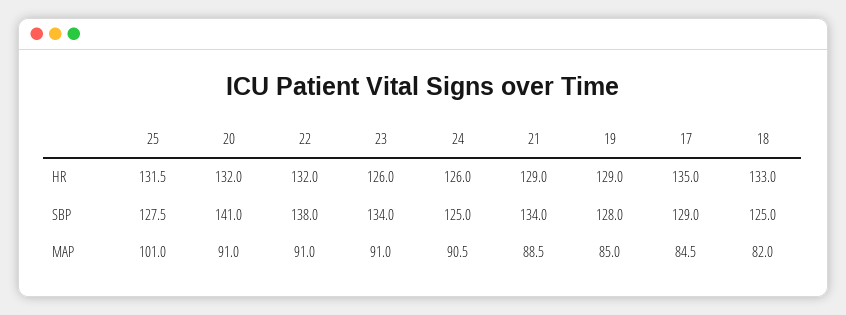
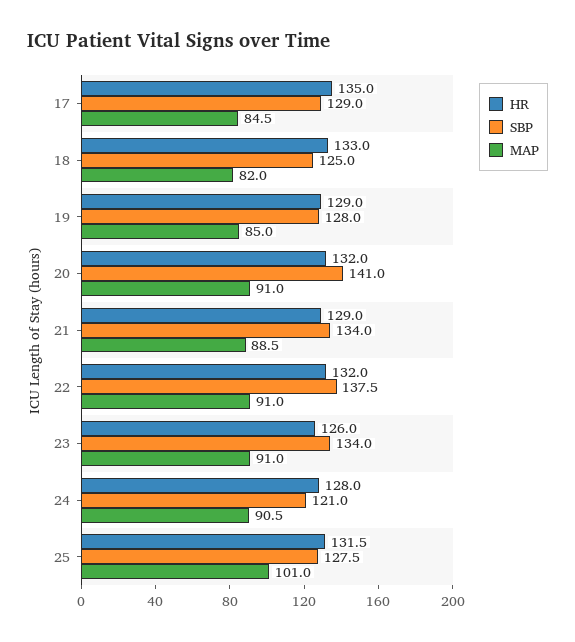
HR, 24: 126 -> 128
SBP, 22: 138 -> 137.5
SBP, 24: 125 -> 121

